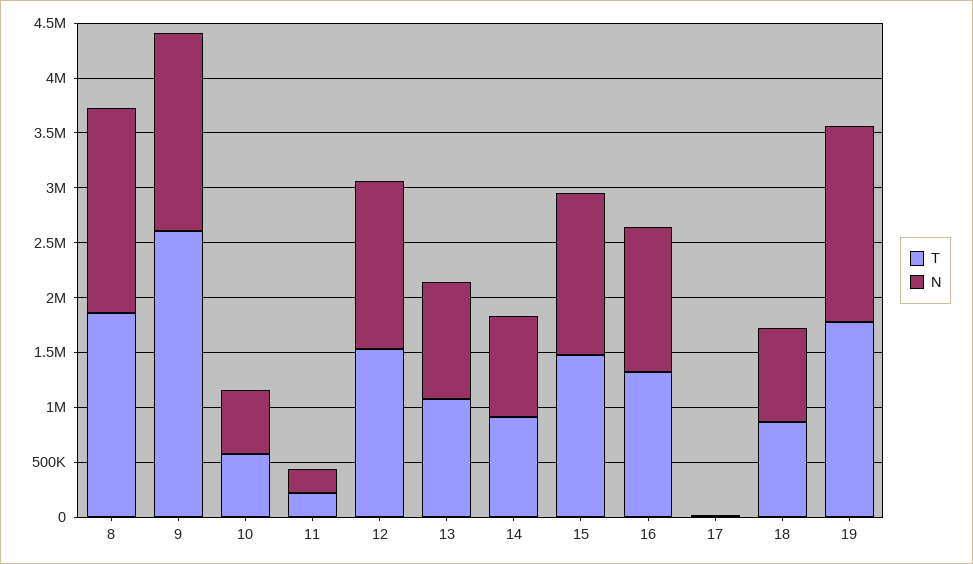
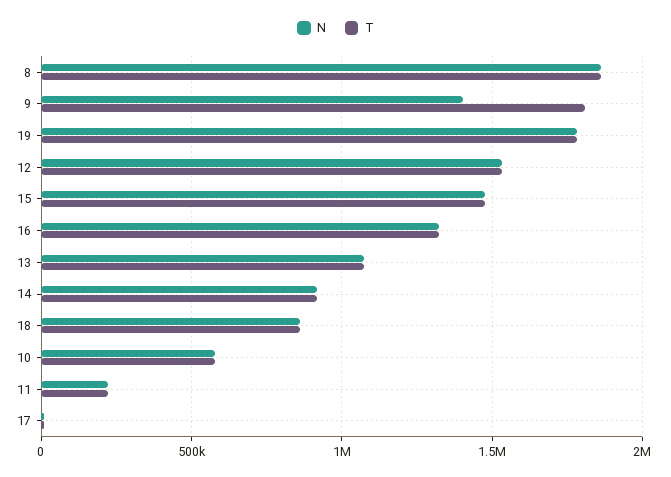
T, 9: 2600000 -> 1800000
N, 9: 1800000 -> 1400000

